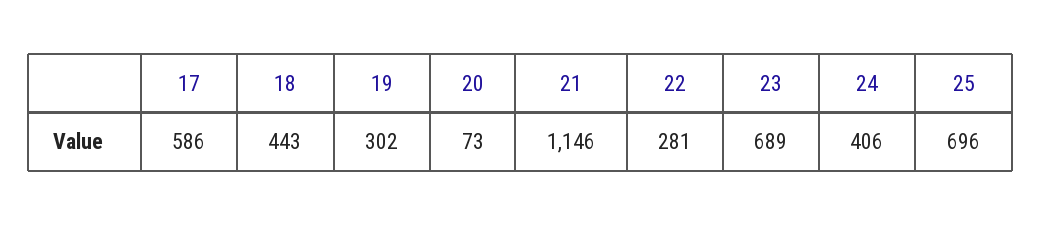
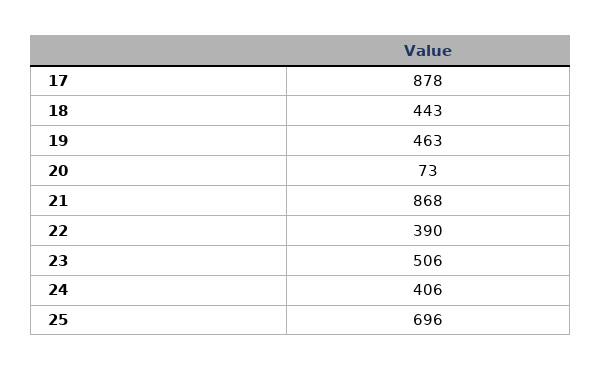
17: 586 -> 878
19: 302 -> 463
21: 1146 -> 868
22: 281 -> 390
23: 689 -> 506

